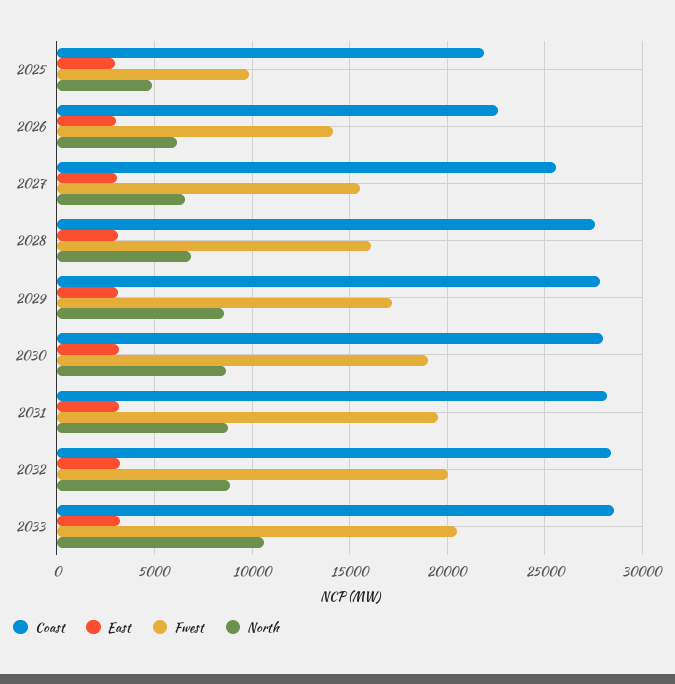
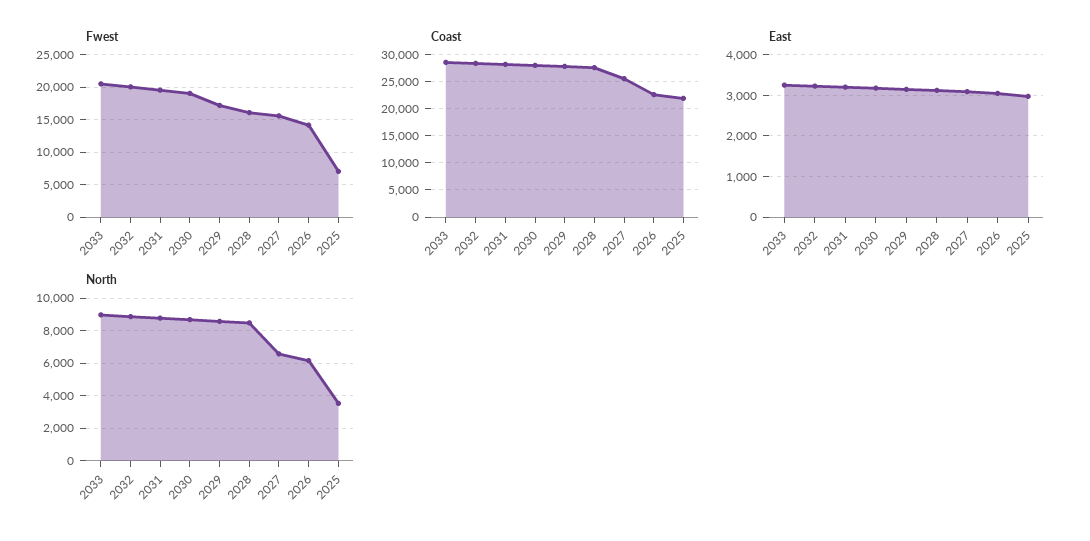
Fwest, 2025: 10000 -> 7000
North, 2025: 5000 -> 3500
North, 2028: 7000 -> 8500
North, 2033: 10500 -> 9000

